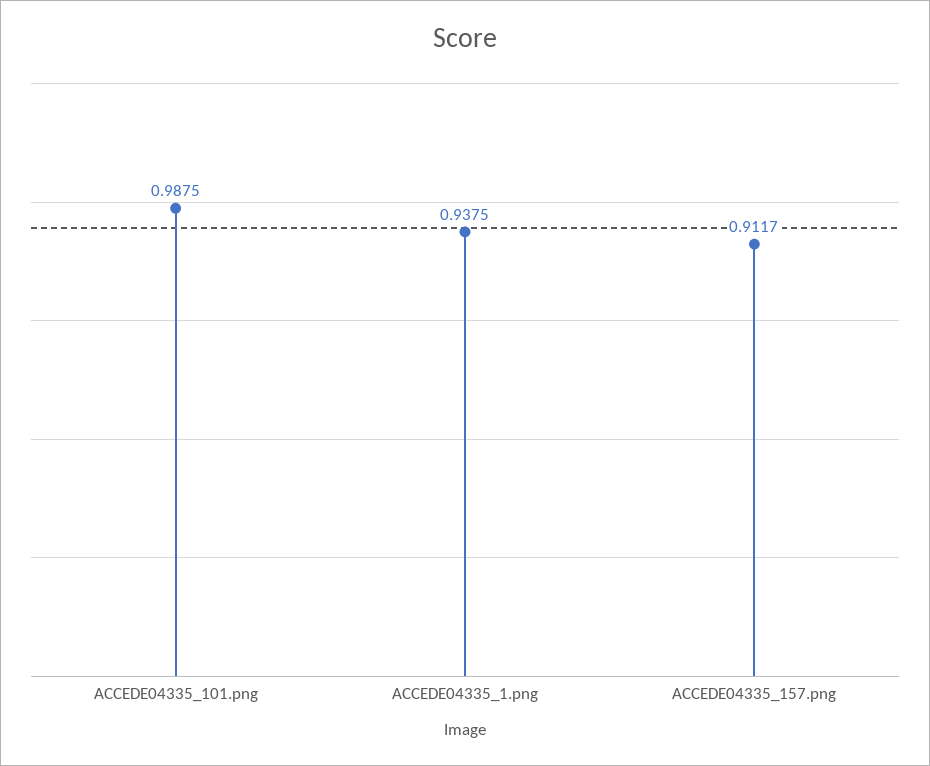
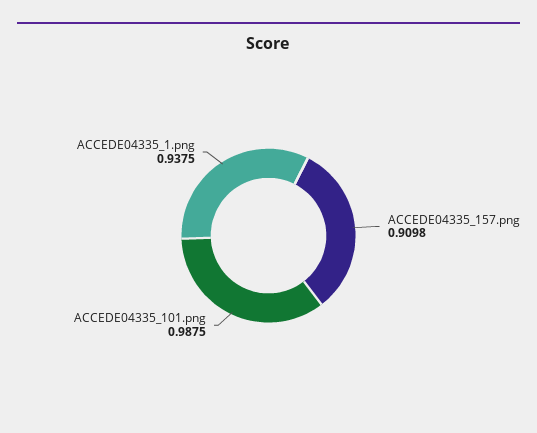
ACCEDE04335_157.png: 0.9117 -> 0.9098

